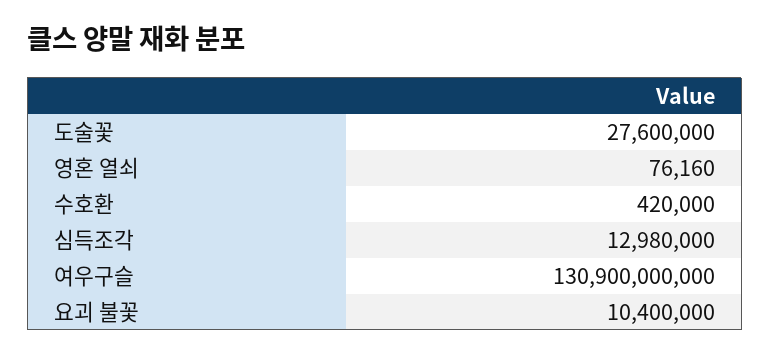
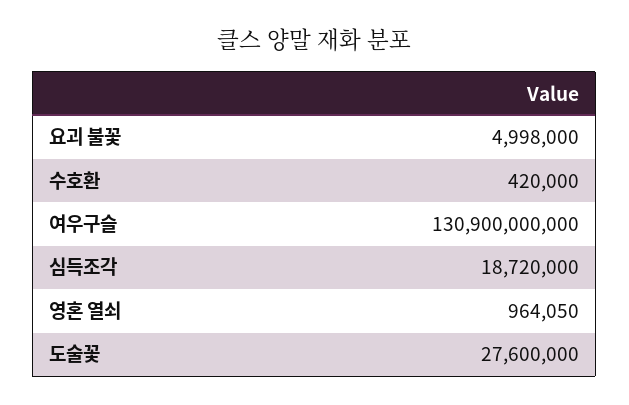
영혼 열쇠: 76160 -> 964050
심득조각: 12980000 -> 18720000
요괴 불꽃: 10400000 -> 4998000

